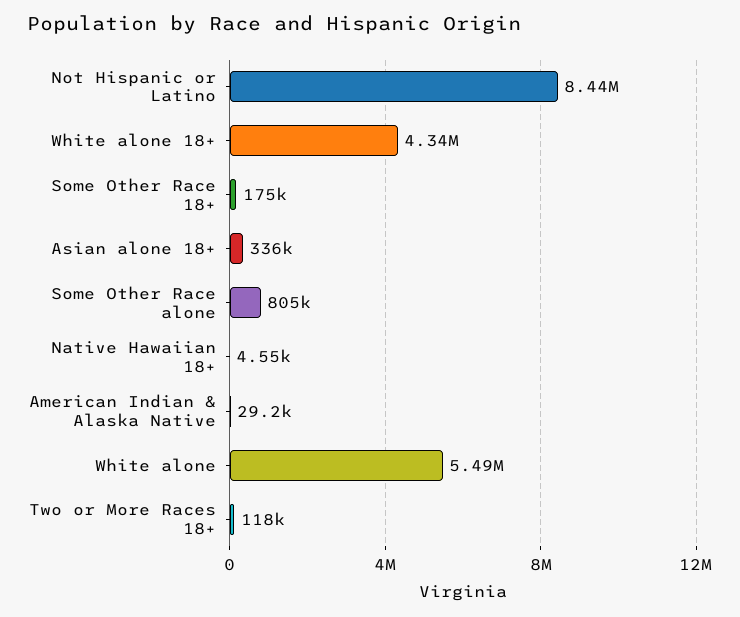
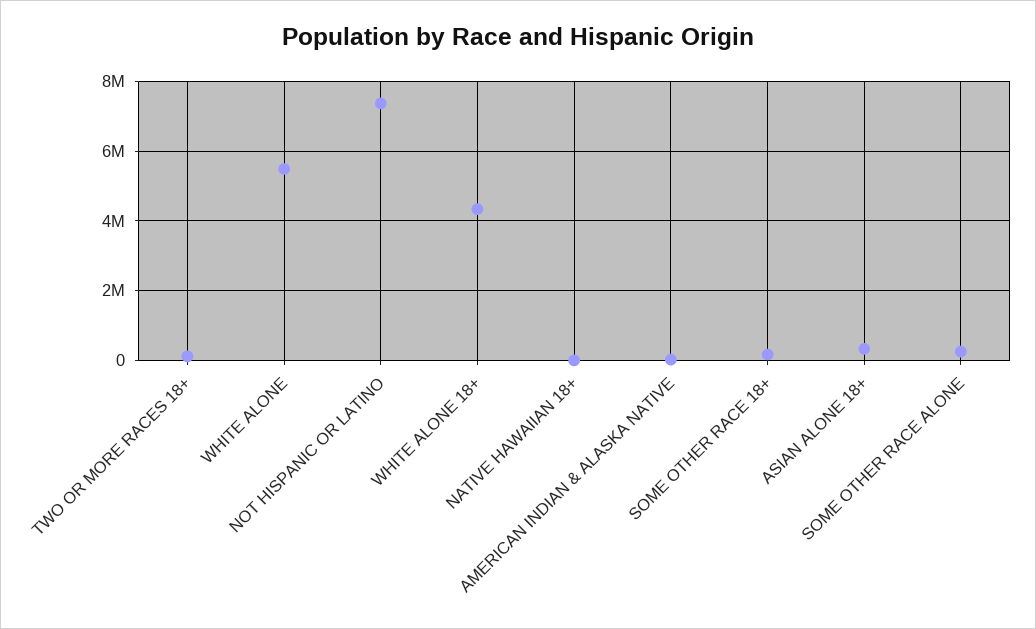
Not Hispanic or Latino: 8440000 -> 7400000
Some Other Race alone: 805000 -> 200000

